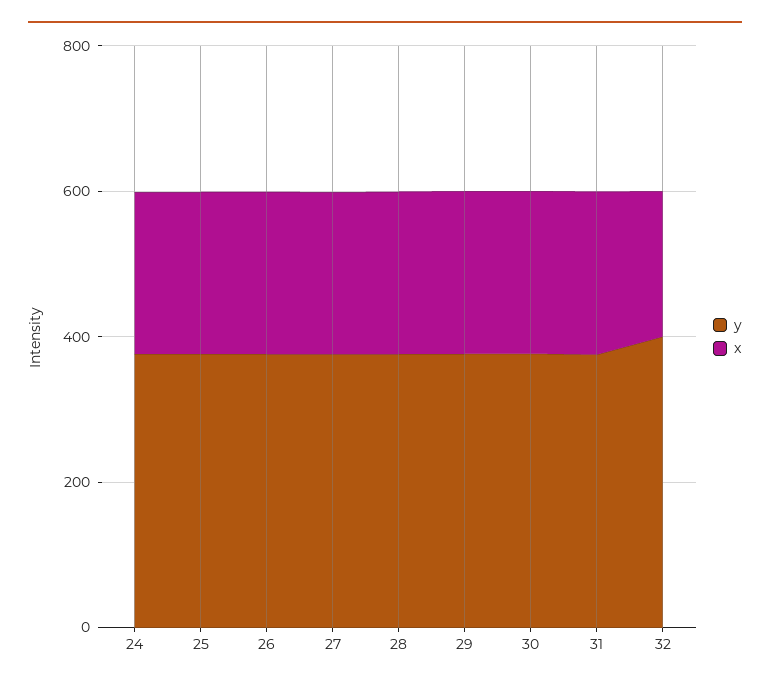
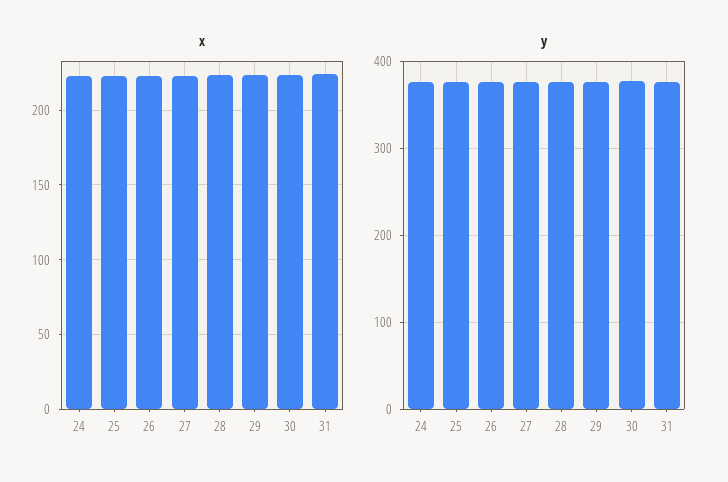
y, 32: 400 -> none
x, 32: 200 -> none

